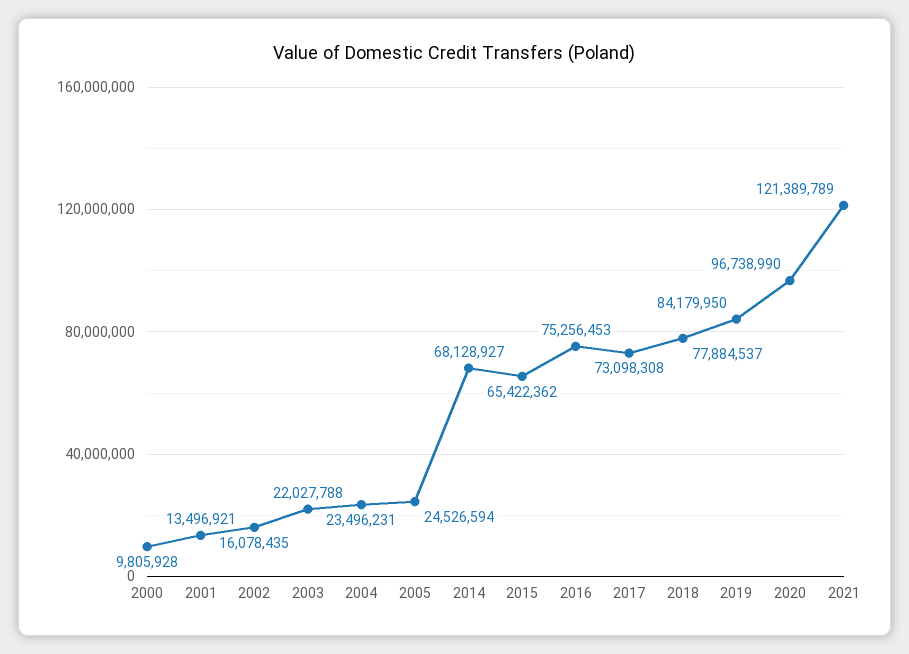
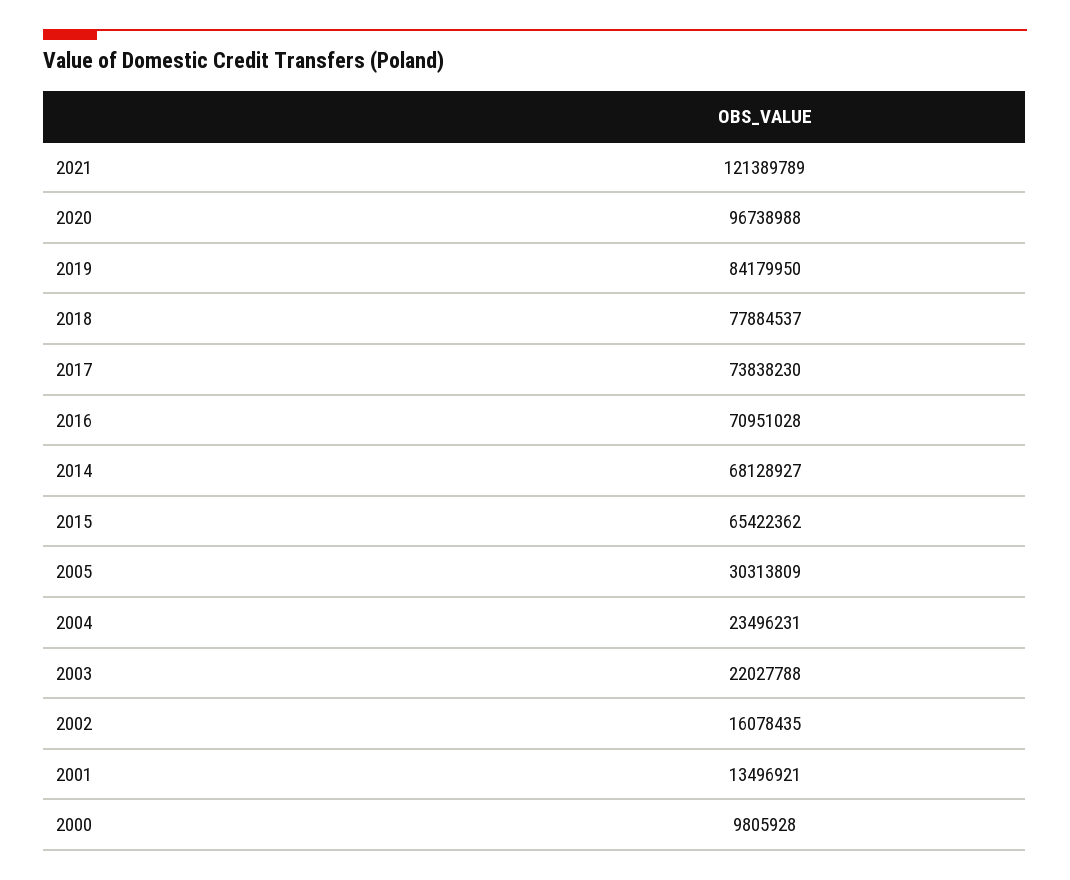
2005: 24526594 -> 30313809
2016: 75256453 -> 70951028
2017: 73098308 -> 73838230
2020: 96738990 -> 96738988

